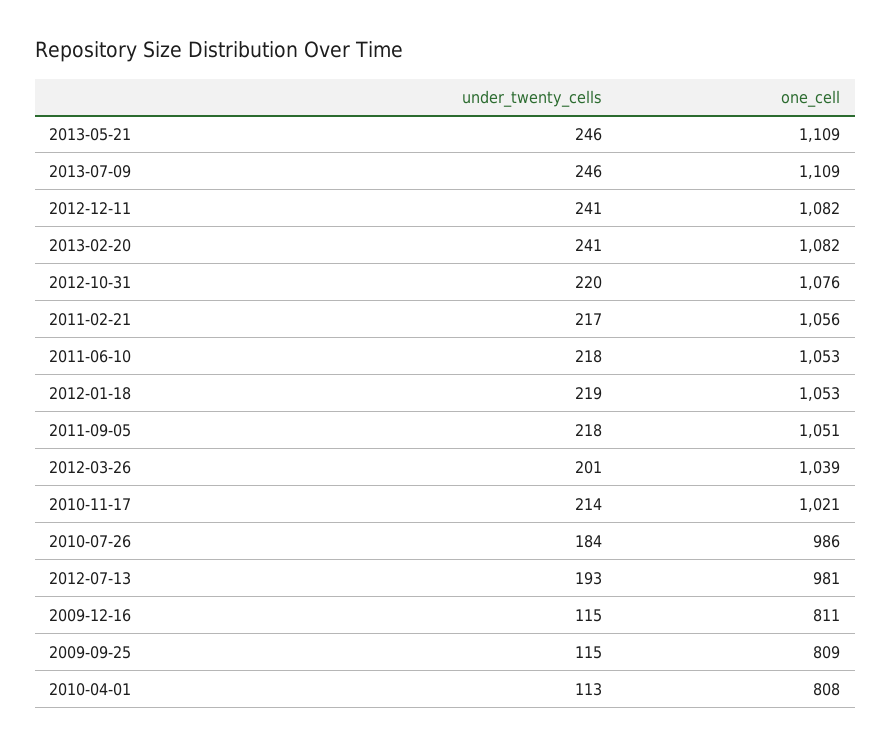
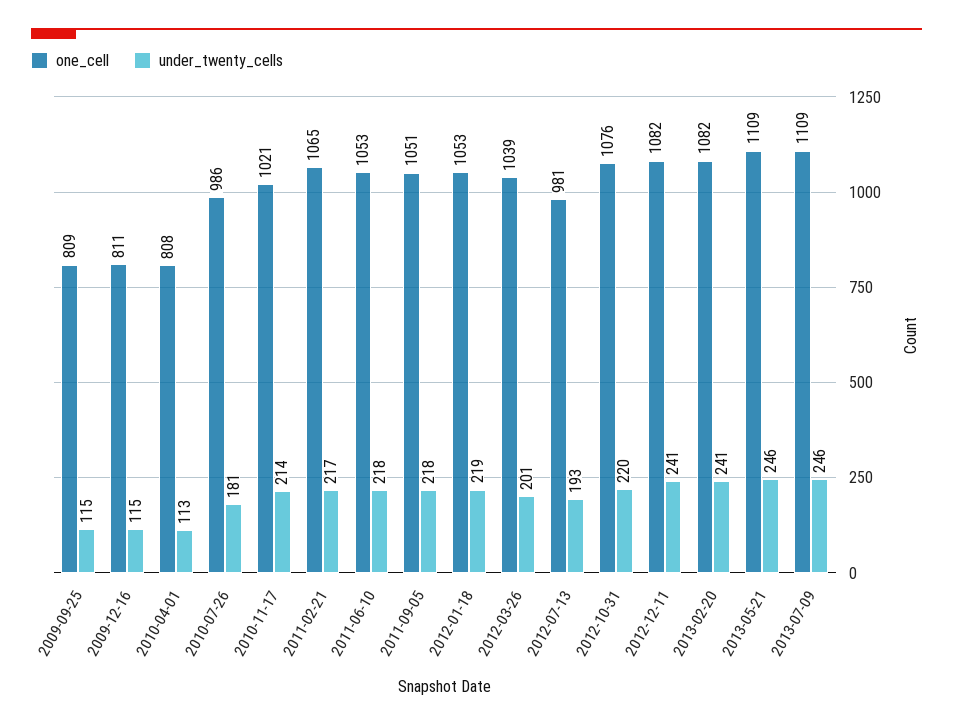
one_cell, 2011-02-21: 1056 -> 1065
under_twenty_cells, 2010-07-26: 184 -> 181

